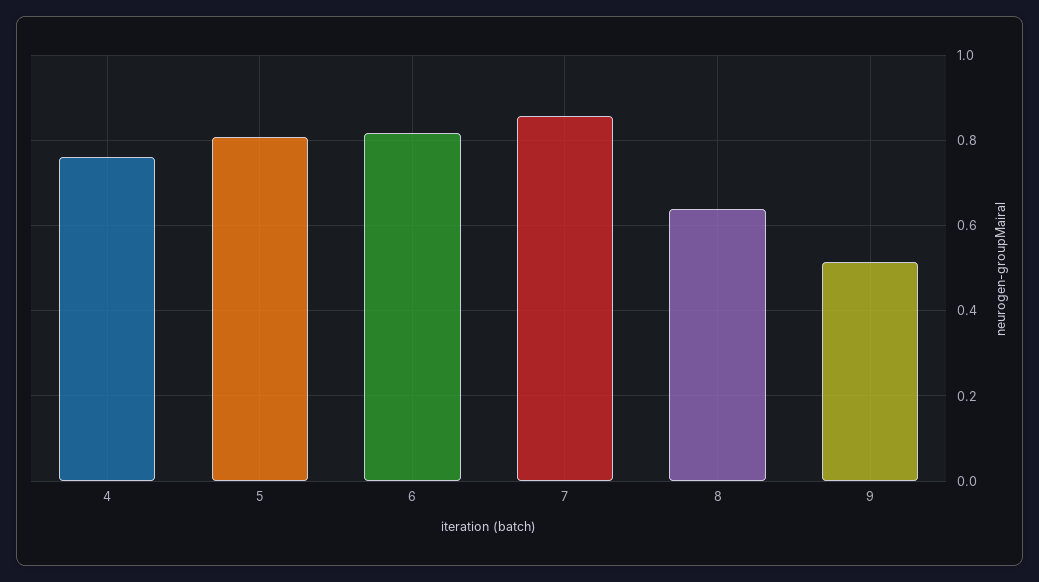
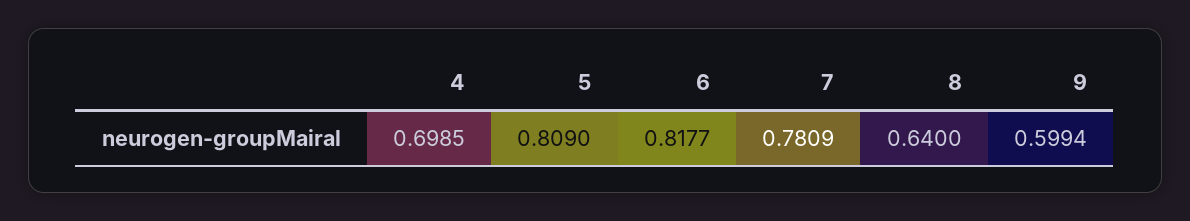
4: 0.76 -> 0.6985
7: 0.86 -> 0.7809
9: 0.52 -> 0.5994

